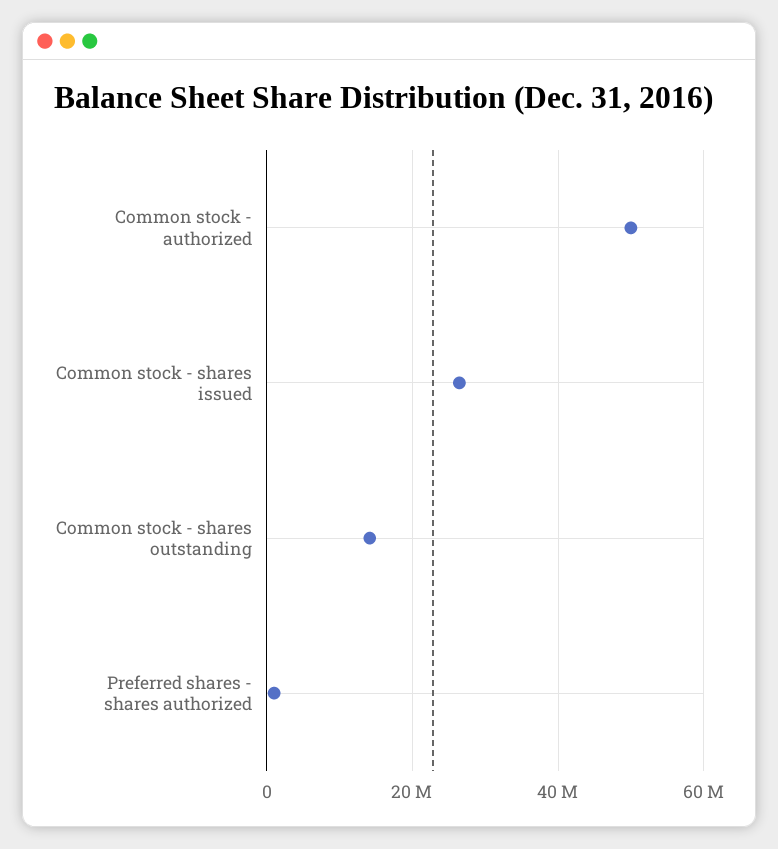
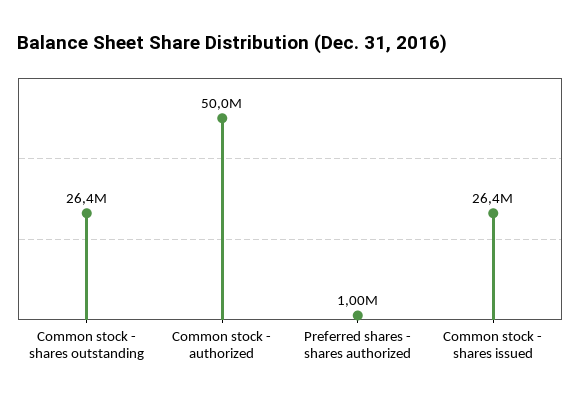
Common stock - shares outstanding: 14000000 -> 26400000

